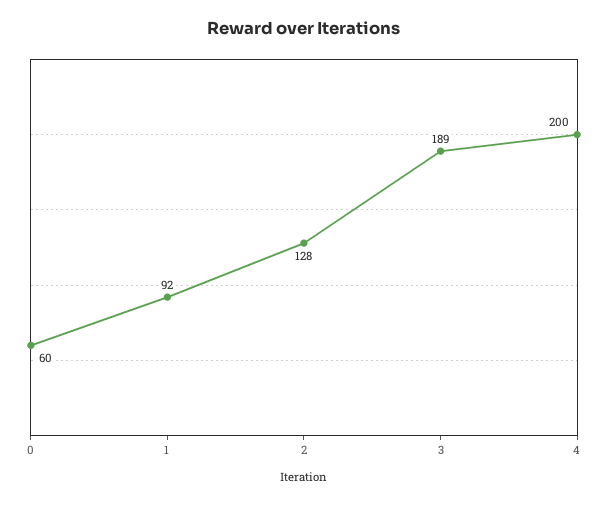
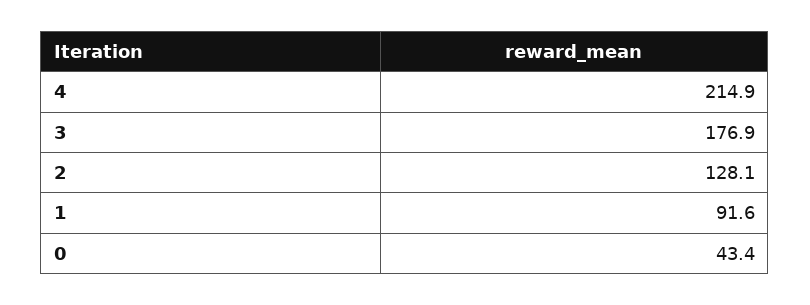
0: 60 -> 43.4
3: 189 -> 176.9
4: 200 -> 214.9

